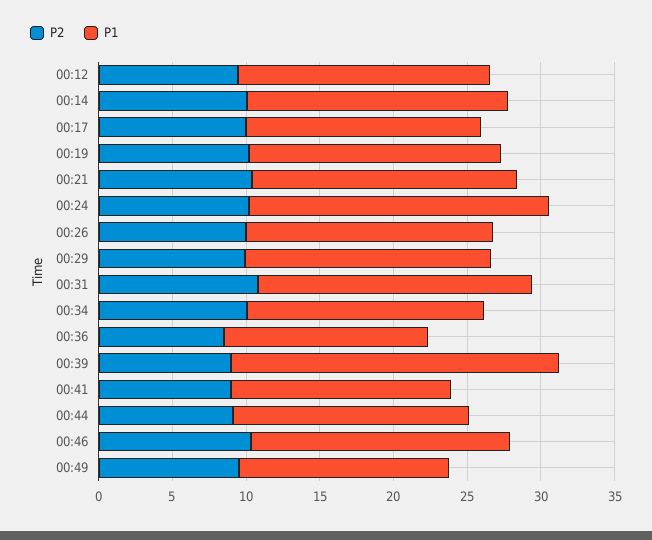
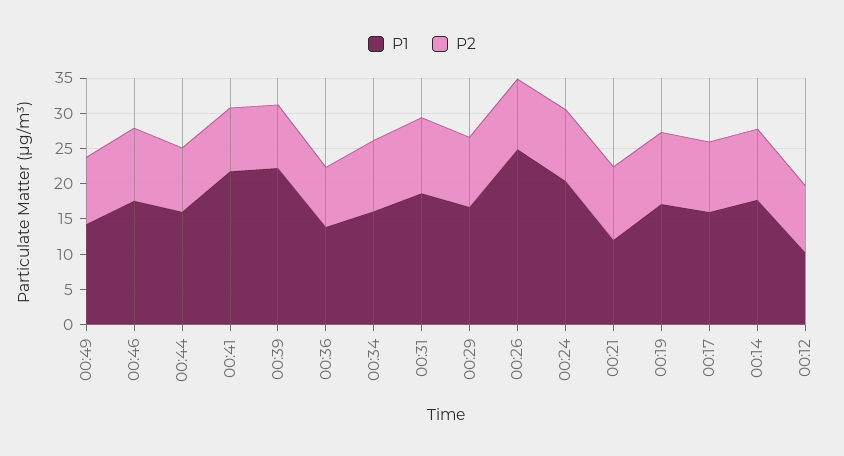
P1, 00:12: 17 -> 10
P1, 00:21: 18 -> 12.5
P1, 00:26: 17 -> 25
P1, 00:41: 15 -> 22.5

